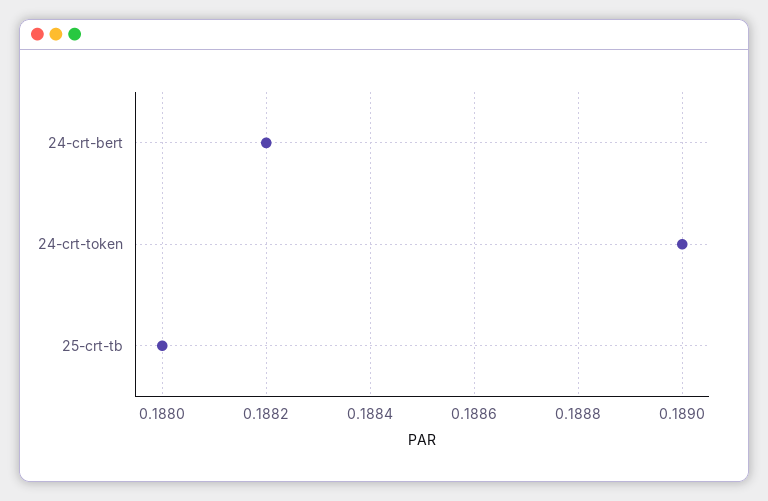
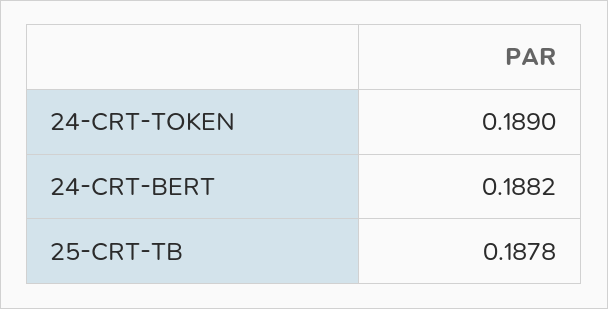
25-crt-tb: 0.188 -> 0.1878

